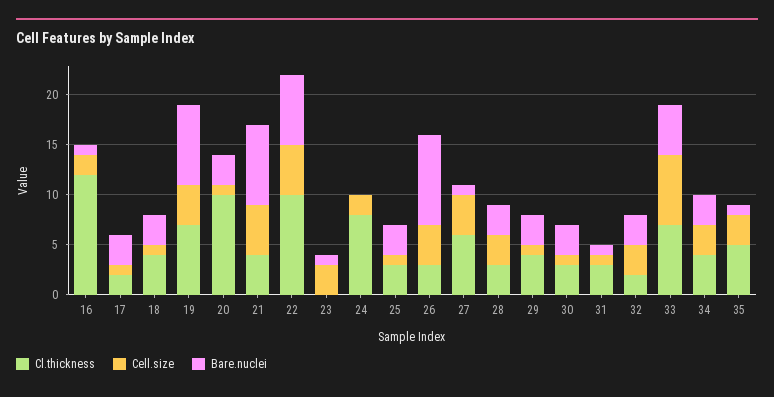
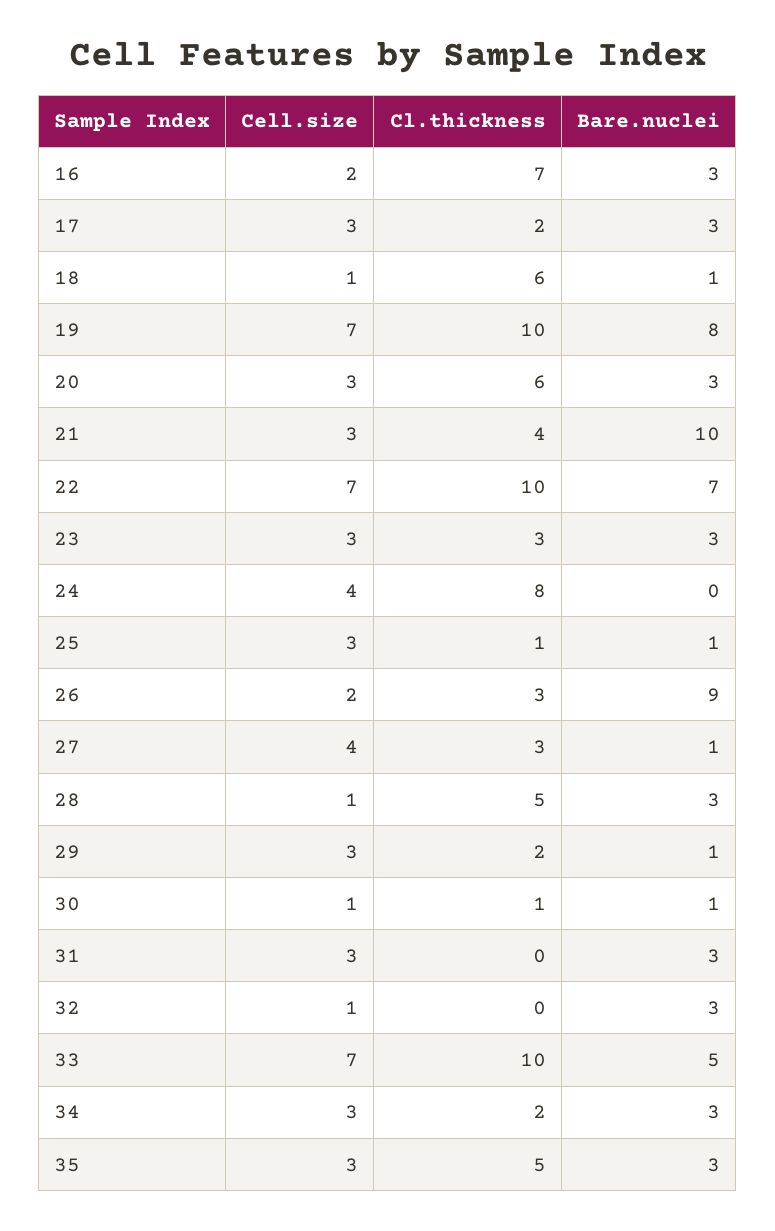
Cl.thickness, 16: 12 -> 7
Bare.nuclei, 16: 1 -> 3
Cell.size, 17: 1 -> 3
Cl.thickness, 18: 4 -> 6
Bare.nuclei, 18: 3 -> 1
Cl.thickness, 19: 7 -> 10
Cell.size, 19: 4 -> 7
Cl.thickness, 20: 10 -> 6
Cell.size, 20: 1 -> 3
Cell.size, 21: 5 -> 3
Bare.nuclei, 21: 8 -> 10
Cell.size, 22: 5 -> 7
Cl.thickness, 23: 0 -> 3
Bare.nuclei, 23: 1 -> 3
Cell.size, 24: 2 -> 4
Cl.thickness, 25: 3 -> 1
Cell.size, 25: 1 -> 3
Bare.nuclei, 25: 3 -> 1
Cell.size, 26: 4 -> 2
Cl.thickness, 27: 6 -> 3
Cl.thickness, 28: 3 -> 5
Cell.size, 28: 3 -> 1
Cl.thickness, 29: 4 -> 2
Cell.size, 29: 1 -> 3
Bare.nuclei, 29: 3 -> 1
Cl.thickness, 30: 3 -> 1
Bare.nuclei, 30: 3 -> 1
Cl.thickness, 31: 3 -> 0
Cell.size, 31: 1 -> 3
Bare.nuclei, 31: 1 -> 3
Cl.thickness, 32: 2 -> 0
Cell.size, 32: 3 -> 1
Cl.thickness, 33: 7 -> 10
Cl.thickness, 34: 4 -> 2
Bare.nuclei, 35: 1 -> 3

